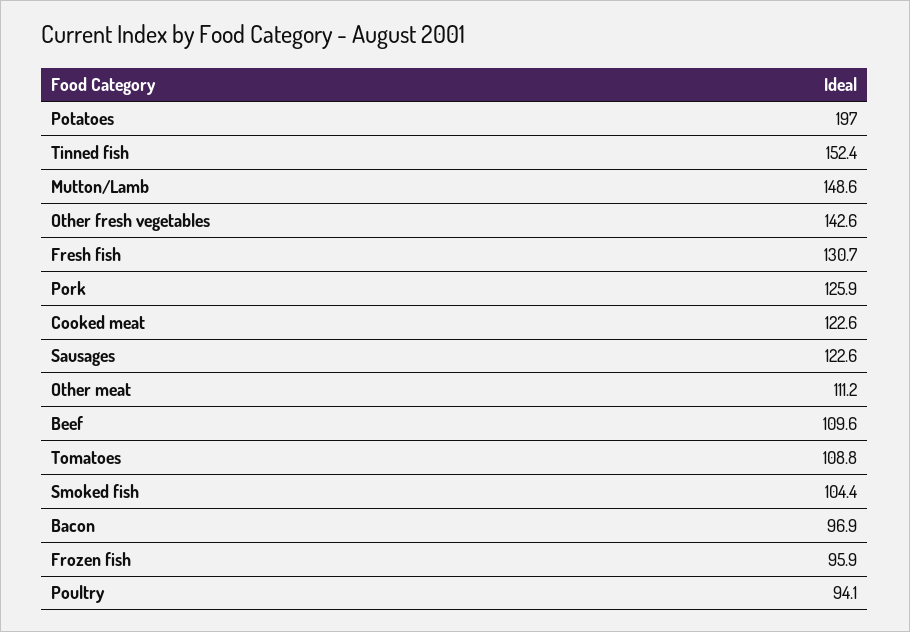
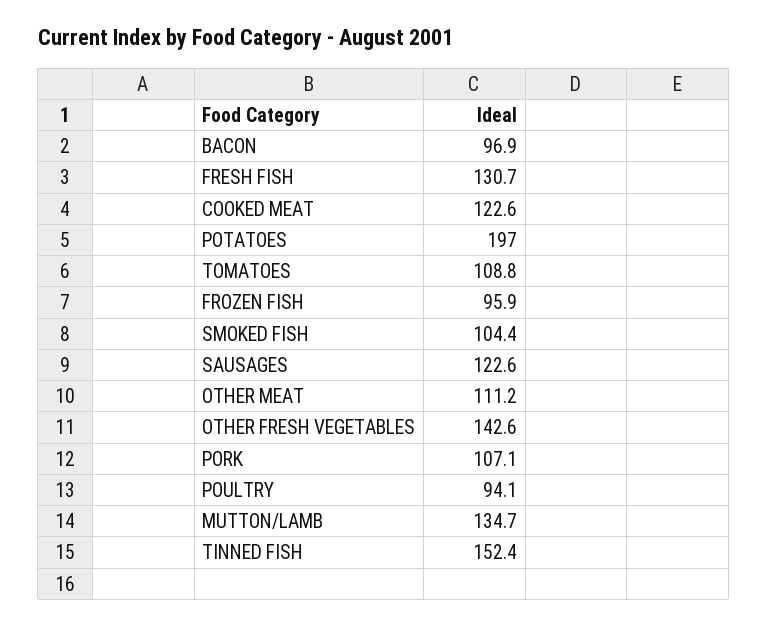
Mutton/Lamb: 148.6 -> 134.7
Pork: 125.9 -> 107.1
Beef: 109.6 -> none

